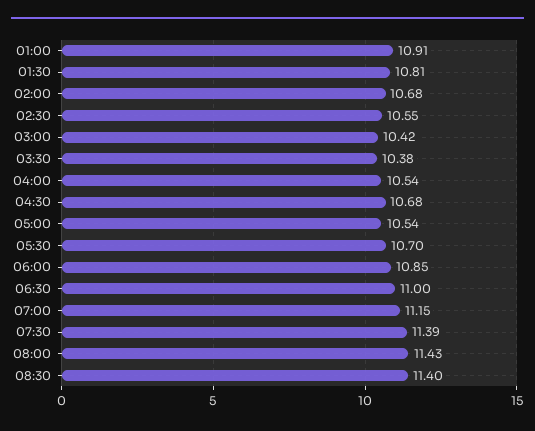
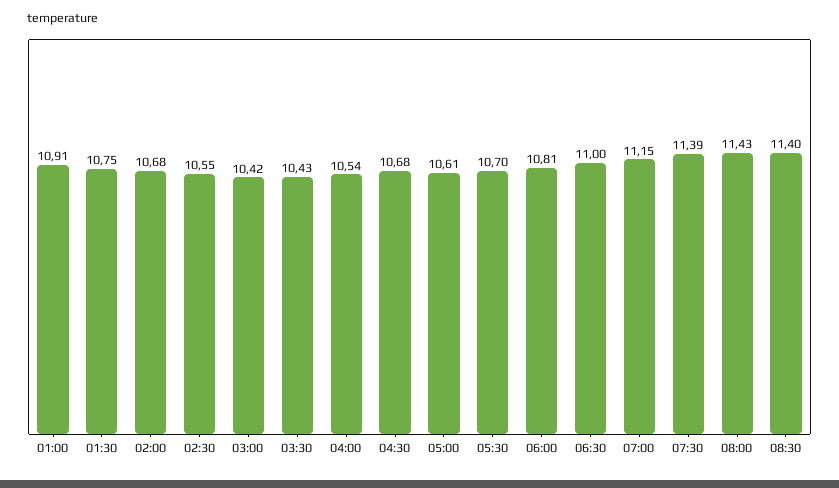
01:30: 10.81 -> 10.75
03:30: 10.38 -> 10.43
05:00: 10.54 -> 10.61
06:00: 10.85 -> 10.81

